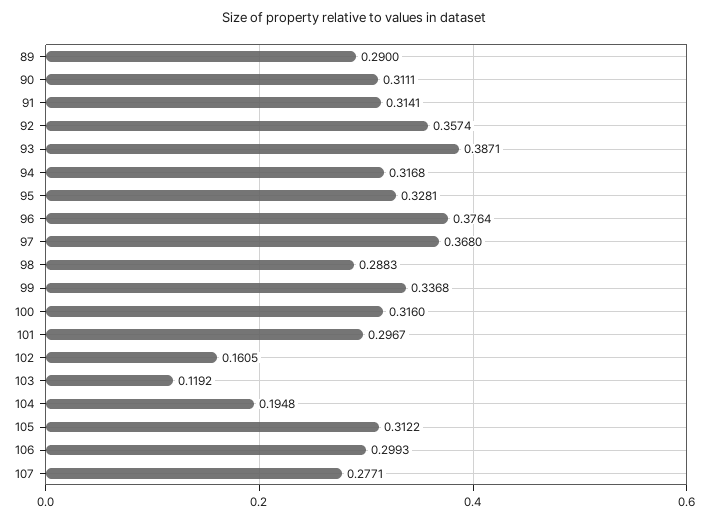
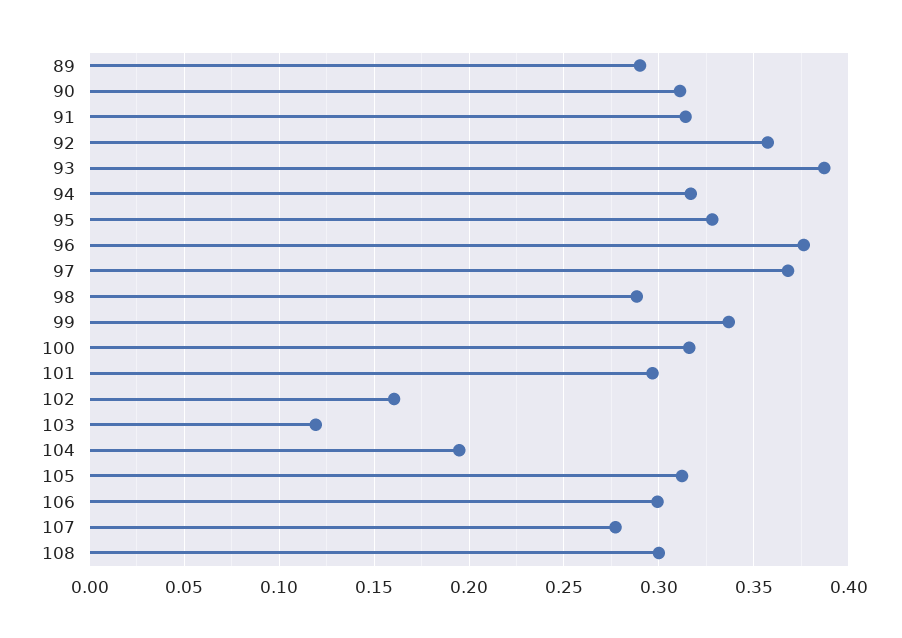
108: none -> 0.3

